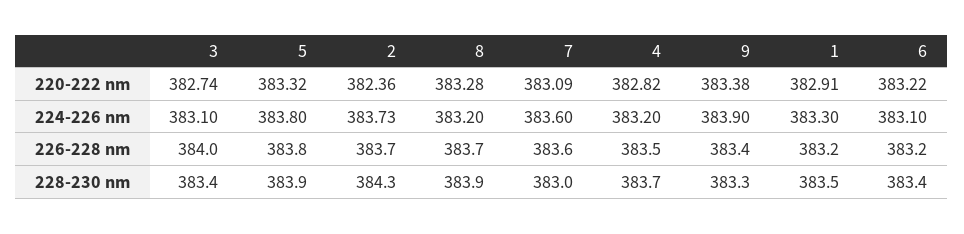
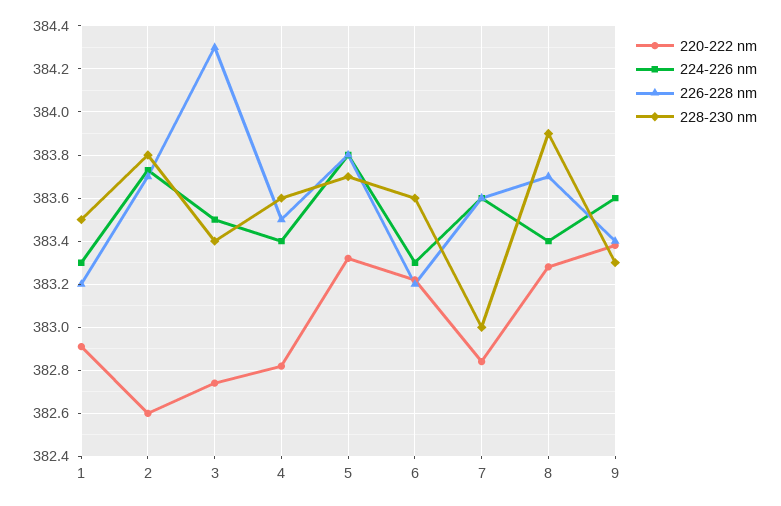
220-222 nm, 2: 382.36 -> 382.6
220-222 nm, 7: 383.09 -> 382.85
224-226 nm, 3: 383.1 -> 383.5
224-226 nm, 8: 383.2 -> 383.4
224-226 nm, 4: 383.2 -> 383.4
224-226 nm, 9: 383.9 -> 383.6
224-226 nm, 6: 383.1 -> 383.3
226-228 nm, 3: 384 -> 384.3
228-230 nm, 5: 383.9 -> 383.7
228-230 nm, 2: 384.3 -> 383.8
228-230 nm, 4: 383.7 -> 383.6
228-230 nm, 6: 383.4 -> 383.6

